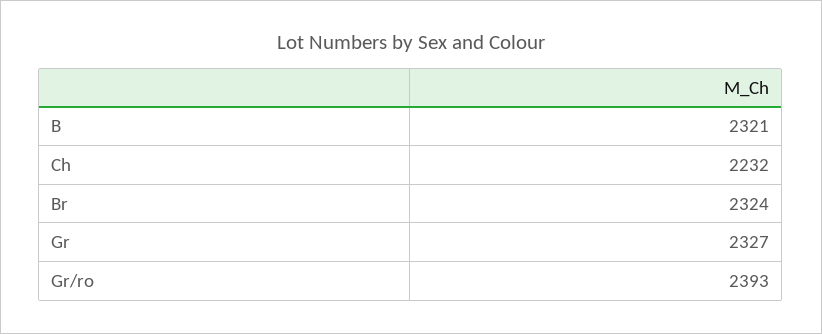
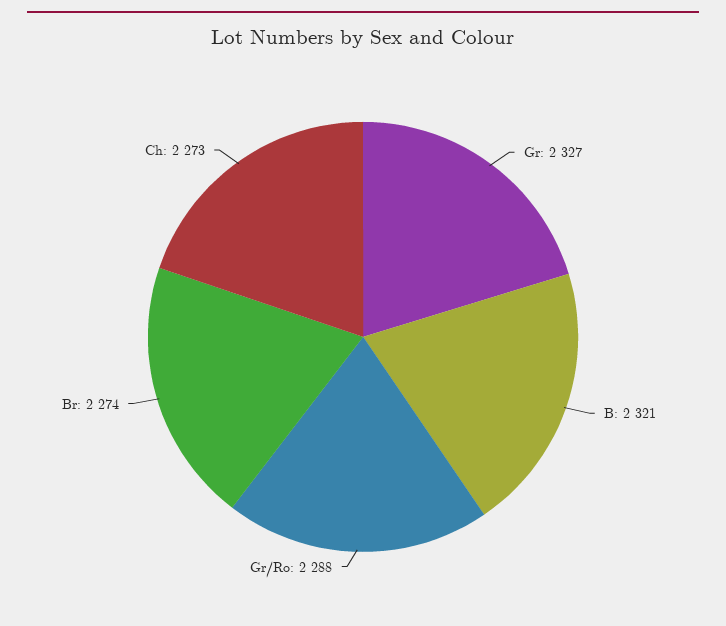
Ch: 2232 -> 2273
Br: 2324 -> 2274
Gr/ro: 2393 -> 2288

